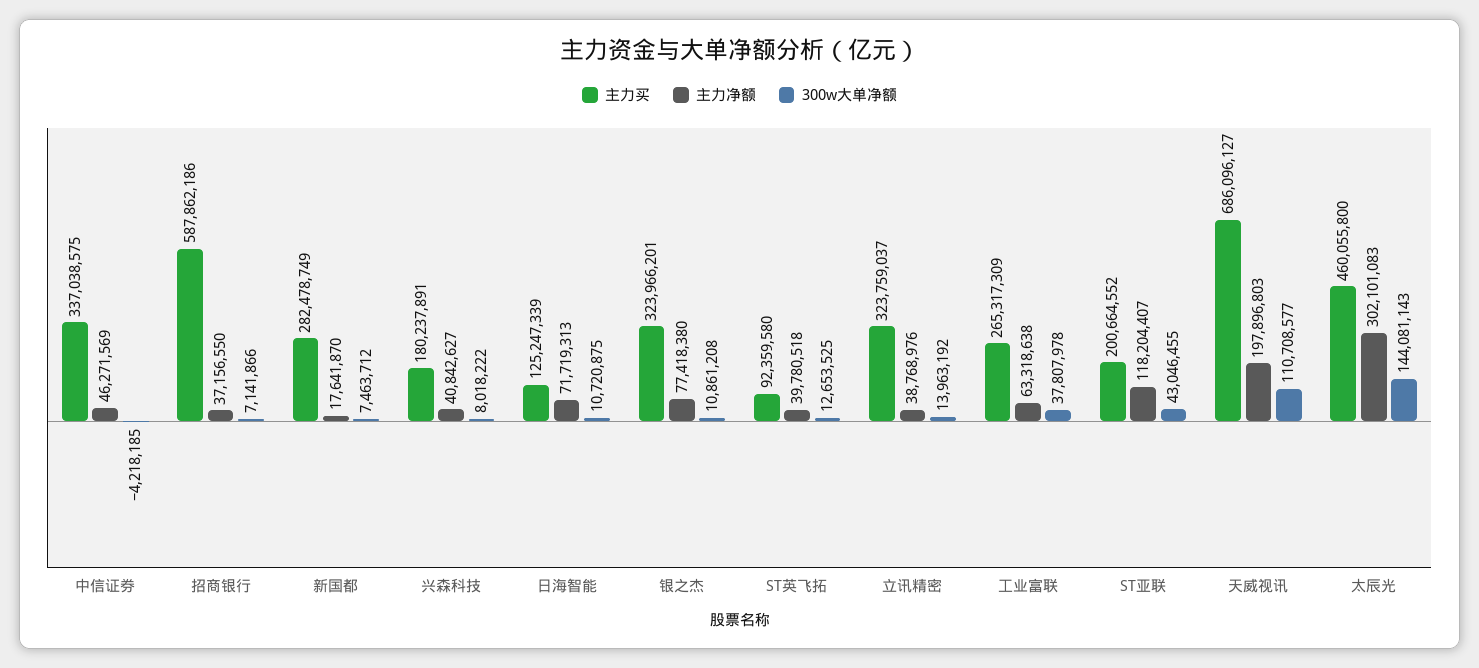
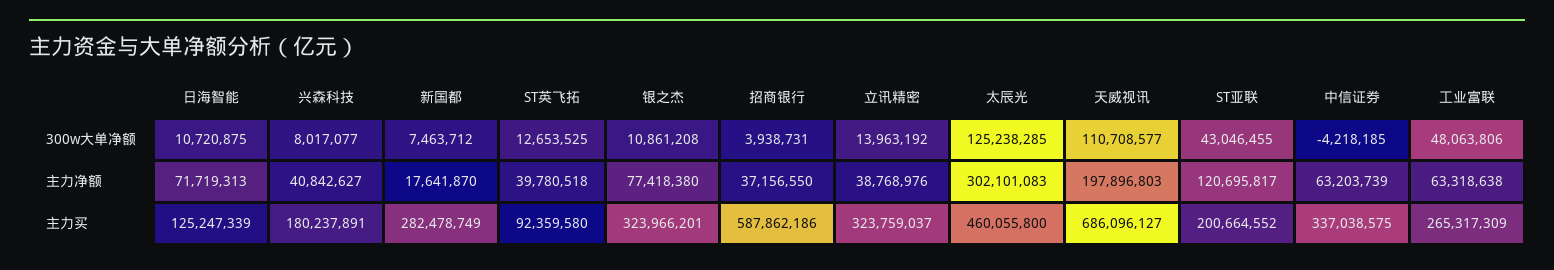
主力净额, 中信证券: 46271569 -> 63203739
300w大单净额, 招商银行: 7141866 -> 3938731
300w大单净额, 兴森科技: 8018222 -> 8017077
300w大单净额, 工业富联: 37807978 -> 48063806
主力净额, ST亚联: 118204407 -> 120695817
300w大单净额, 太辰光: 144081143 -> 125238285

